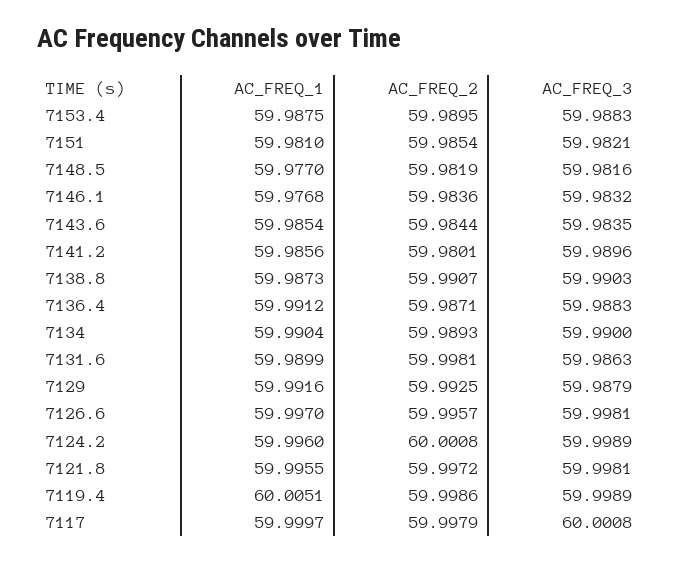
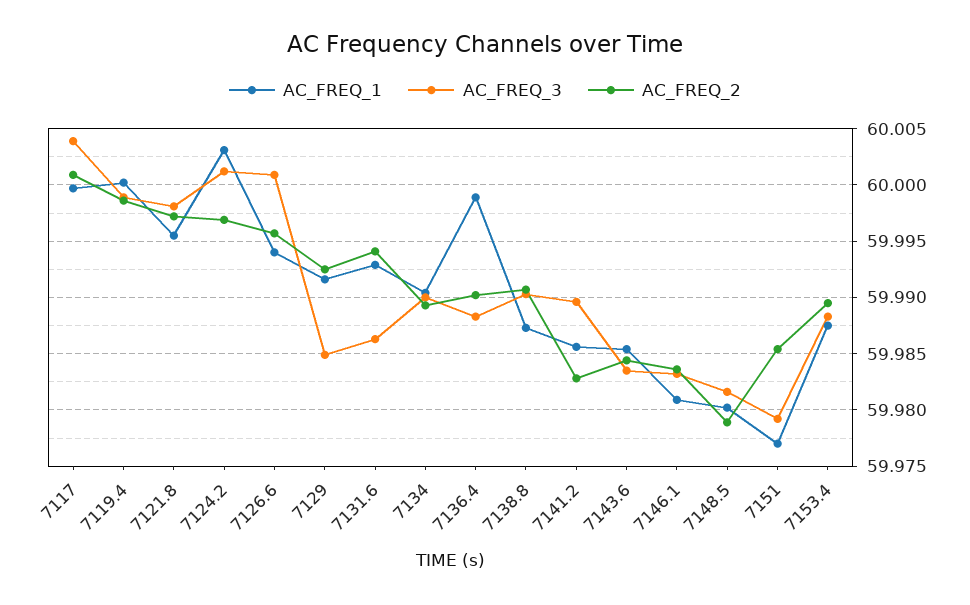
AC_FREQ_1, 7151: 59.981 -> 59.977
AC_FREQ_3, 7151: 59.9821 -> 59.979
AC_FREQ_1, 7148.5: 59.977 -> 59.98
AC_FREQ_2, 7148.5: 59.9819 -> 59.979
AC_FREQ_1, 7146.1: 59.9768 -> 59.981
AC_FREQ_2, 7141.2: 59.9801 -> 59.983
AC_FREQ_1, 7136.4: 59.9912 -> 59.999
AC_FREQ_2, 7136.4: 59.9871 -> 59.99
AC_FREQ_1, 7131.6: 59.9899 -> 59.993
AC_FREQ_2, 7131.6: 59.9981 -> 59.994
AC_FREQ_3, 7129: 59.9879 -> 59.985
AC_FREQ_1, 7126.6: 59.997 -> 59.994
AC_FREQ_3, 7126.6: 59.9981 -> 60.001
AC_FREQ_1, 7124.2: 59.996 -> 60.003
AC_FREQ_2, 7124.2: 60.0008 -> 59.997
AC_FREQ_3, 7124.2: 59.9989 -> 60.001
AC_FREQ_1, 7119.4: 60.0051 -> 60
AC_FREQ_2, 7117: 59.9979 -> 60.001
AC_FREQ_3, 7117: 60.0008 -> 60.004

